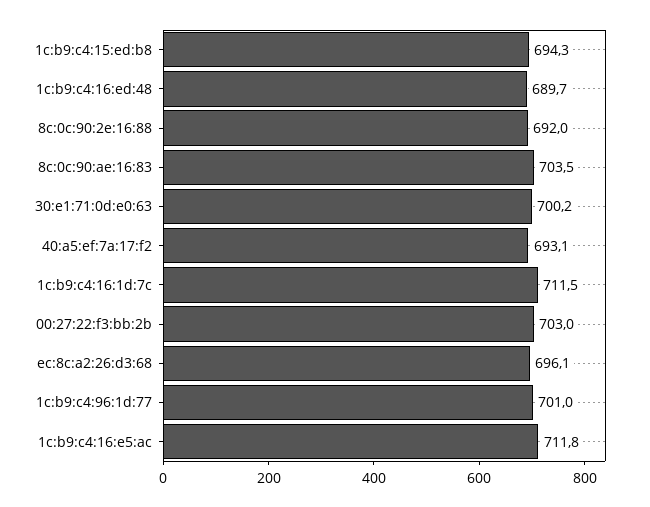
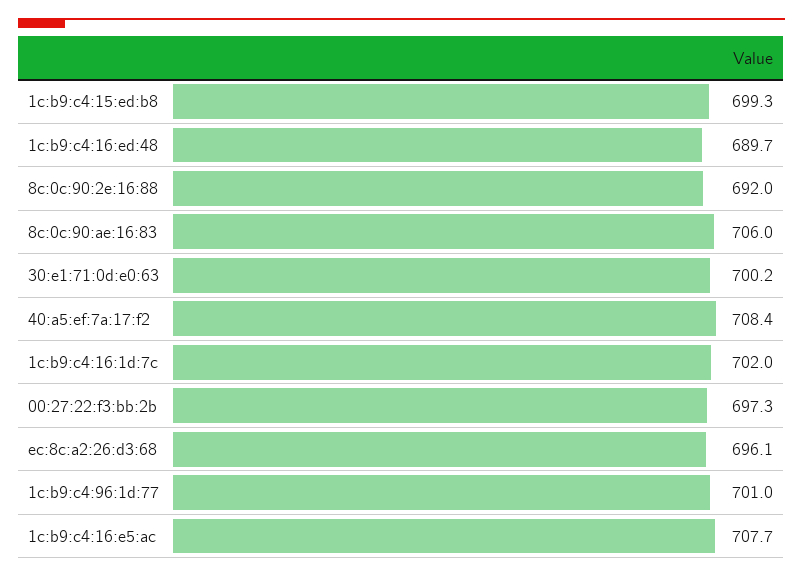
1c:b9:c4:15:ed:b8: 694.3 -> 699.3
8c:0c:90:ae:16:83: 703.5 -> 706
40:a5:ef:7a:17:f2: 693.1 -> 708.4
1c:b9:c4:16:1d:7c: 711.5 -> 702
00:27:22:f3:bb:2b: 703 -> 697.3
1c:b9:c4:16:e5:ac: 711.8 -> 707.7

